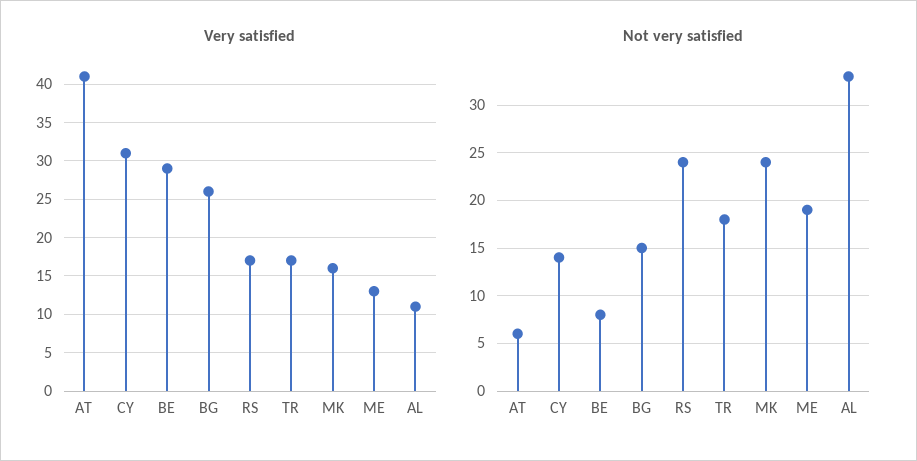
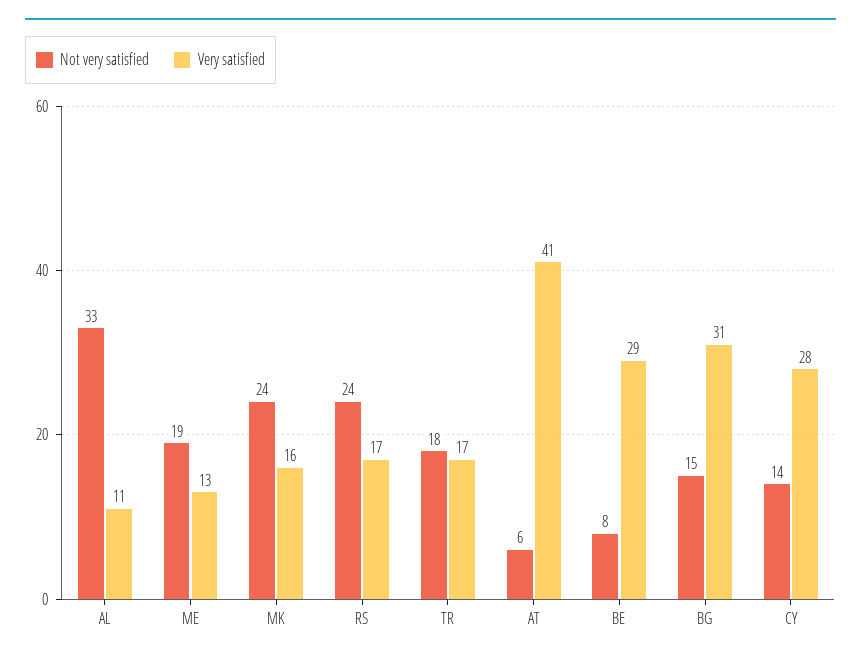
Very satisfied, CY: 31 -> 28
Very satisfied, BG: 26 -> 31

